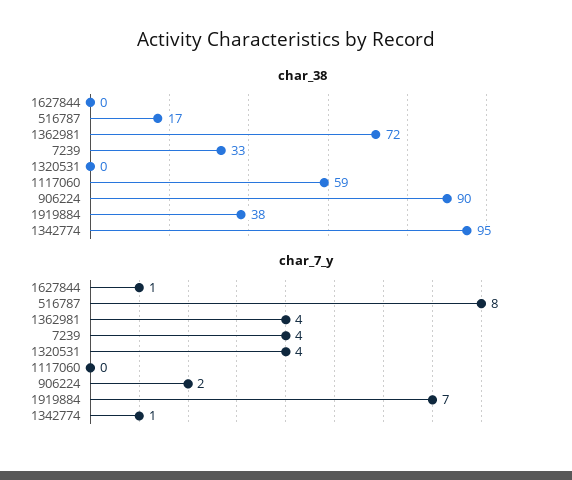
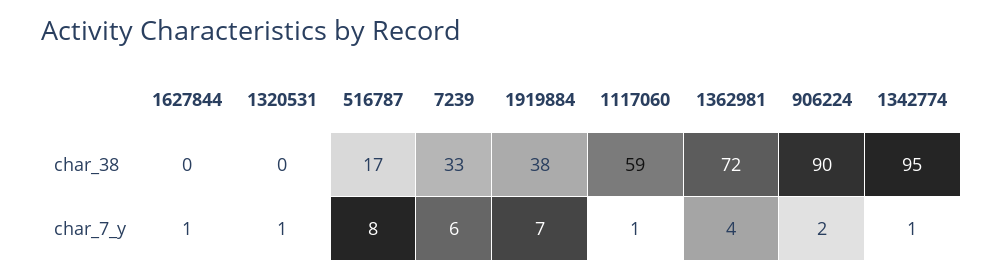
char_7_y, 7239: 4 -> 6
char_7_y, 1320531: 4 -> 1
char_7_y, 1117060: 0 -> 1

